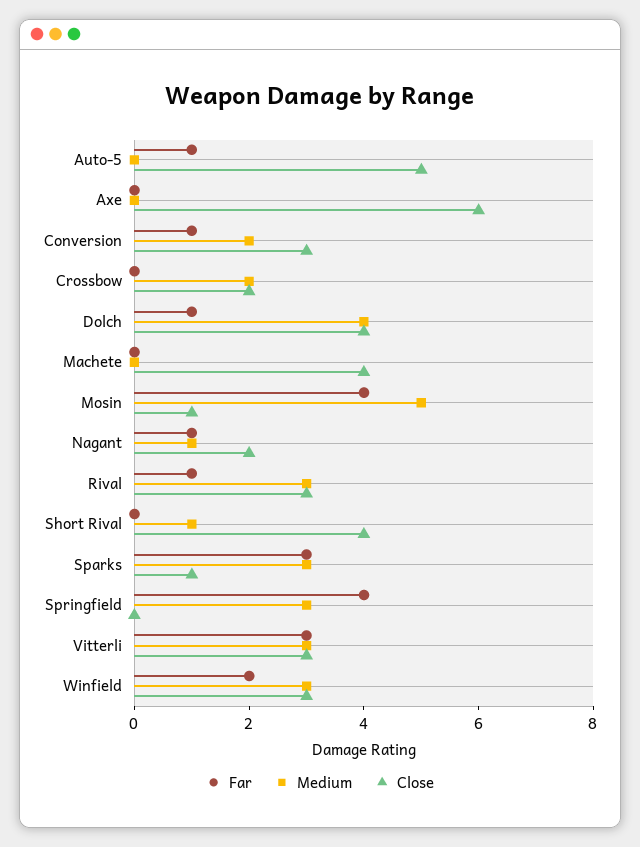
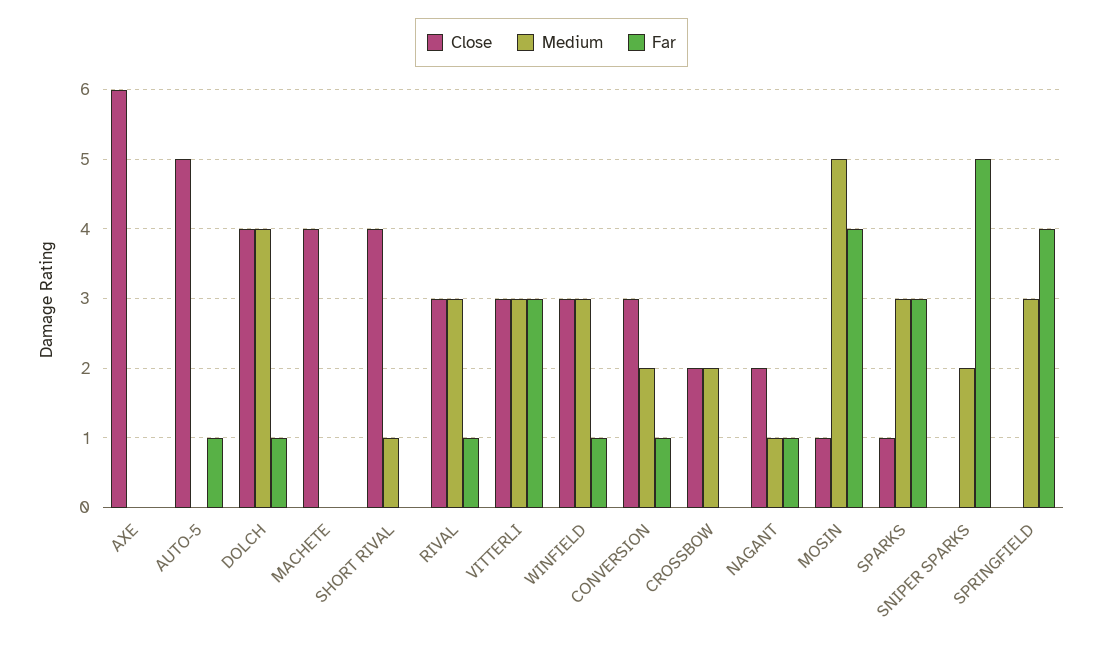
Far, Winfield: 2 -> 1
Close, SNIPER SPARKS: none -> 0
Medium, SNIPER SPARKS: none -> 2
Far, SNIPER SPARKS: none -> 5

